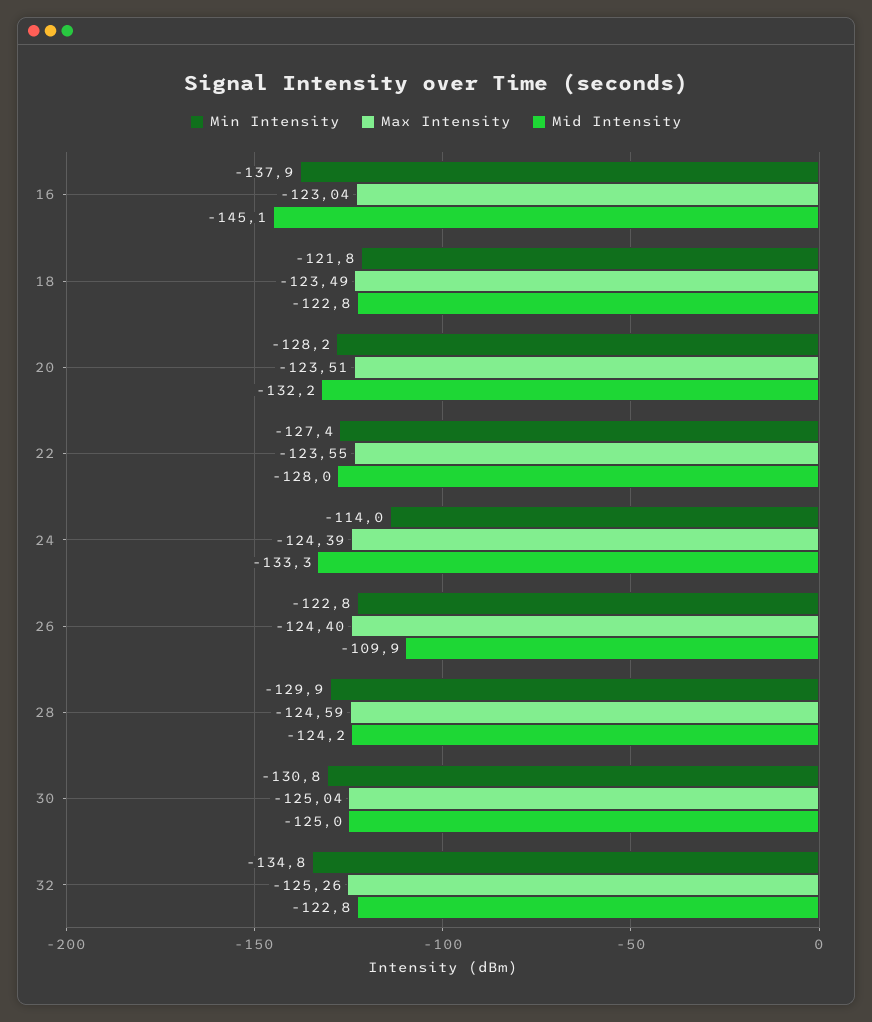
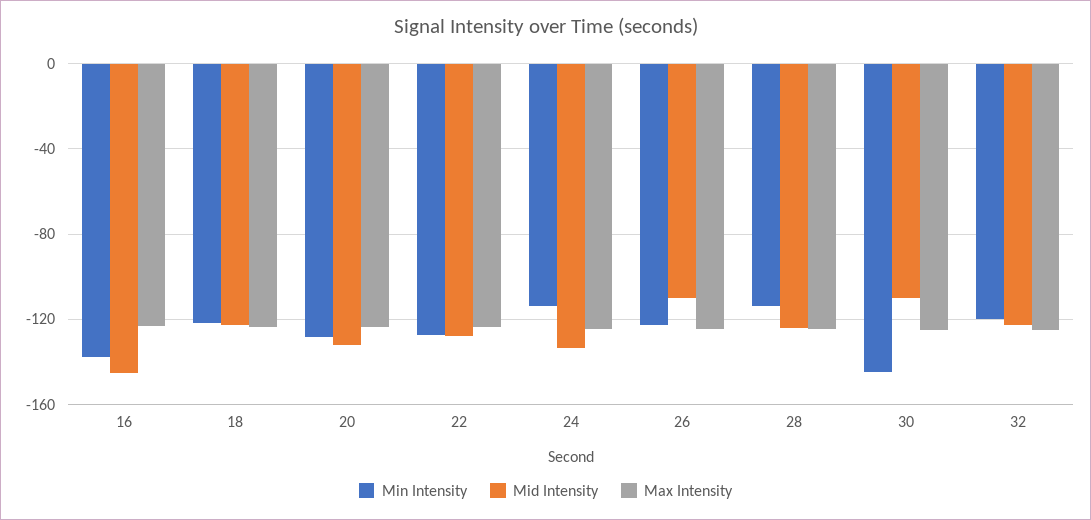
Min Intensity, 28: -129.9 -> -115
Min Intensity, 30: -130.8 -> -145
Mid Intensity, 30: -125 -> -110
Min Intensity, 32: -134.8 -> -120

